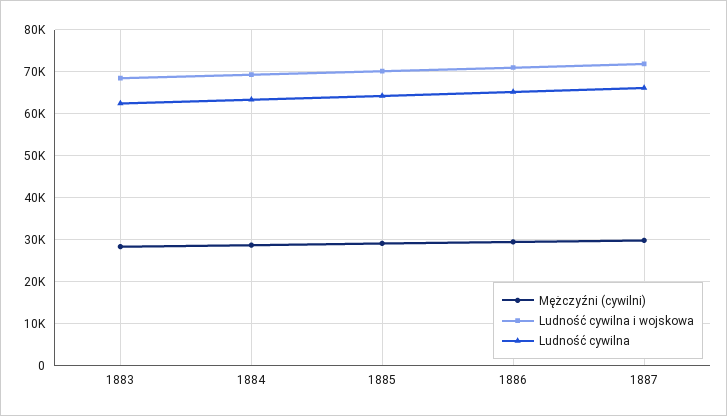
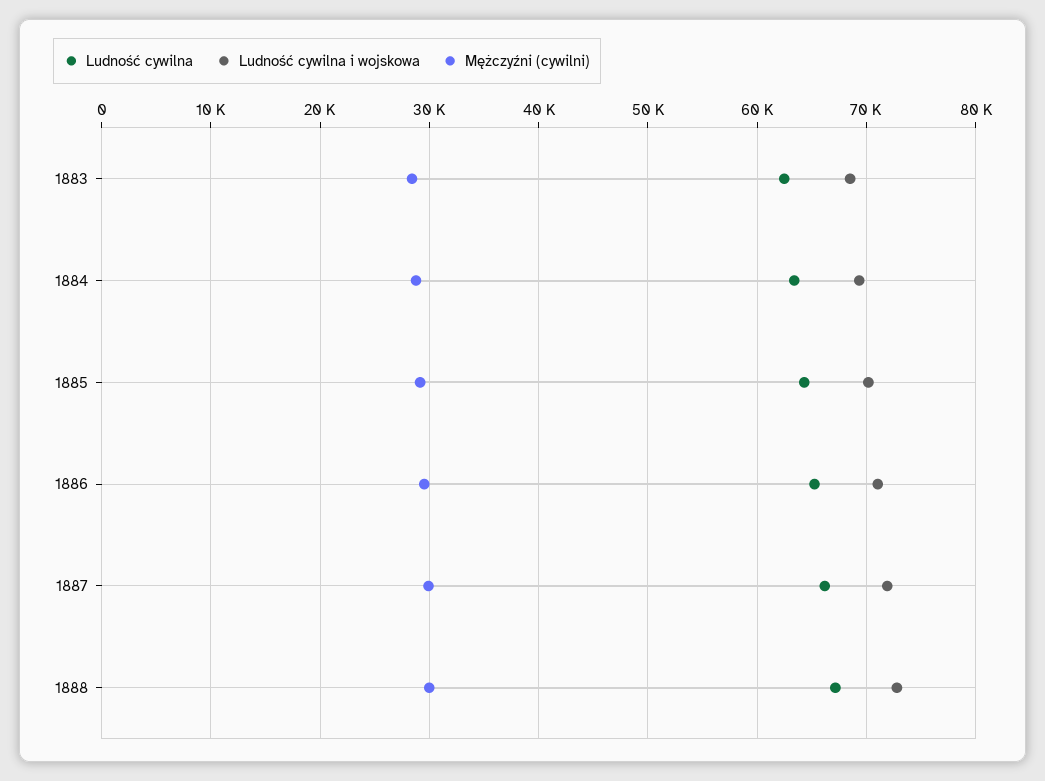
Ludność cywilna, 1888: none -> 67000
Ludność cywilna i wojskowa, 1888: none -> 73000
Mężczyźni (cywilni), 1888: none -> 30000

